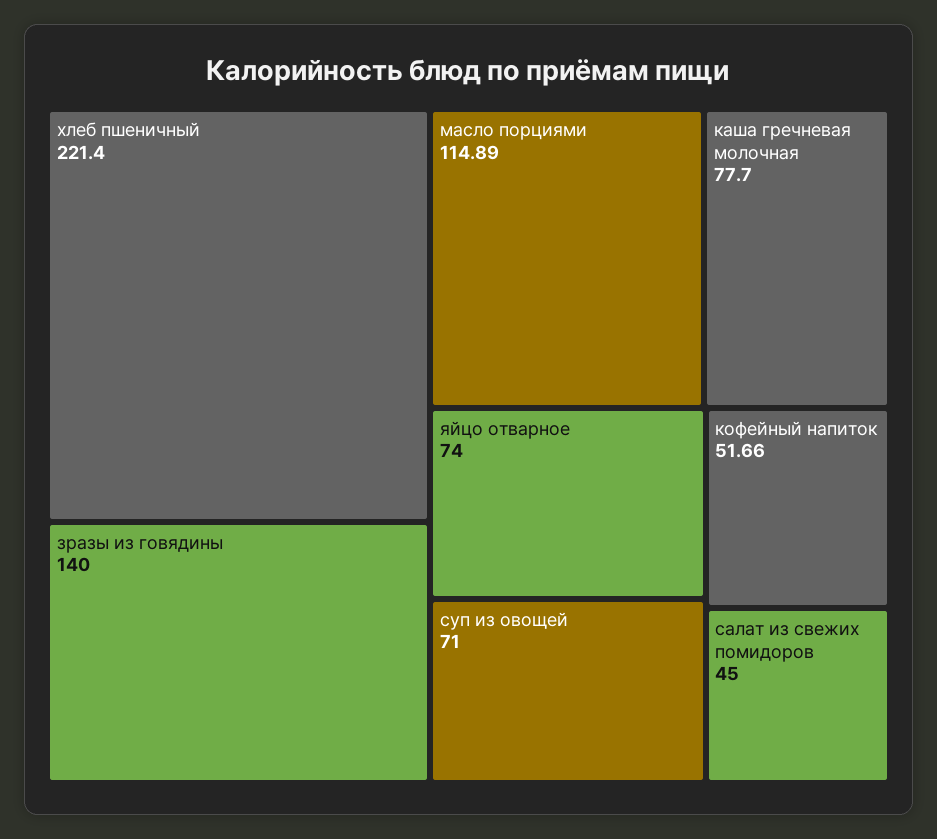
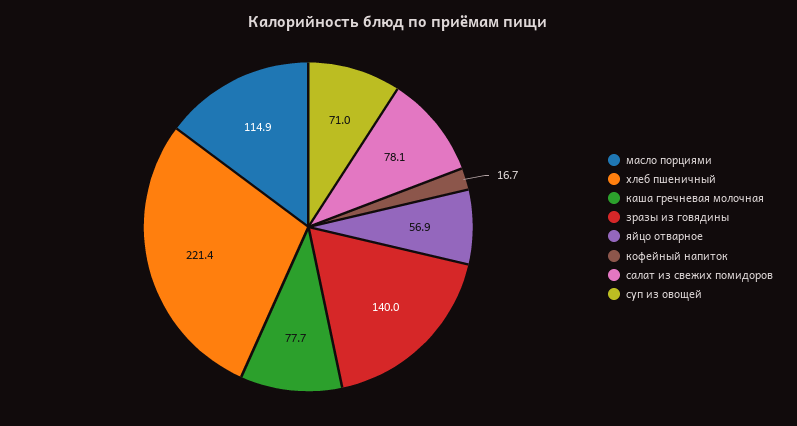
яйцо отварное: 74 -> 56.9
кофейный напиток: 51.66 -> 16.7
салат из свежих помидоров: 45 -> 78.1

